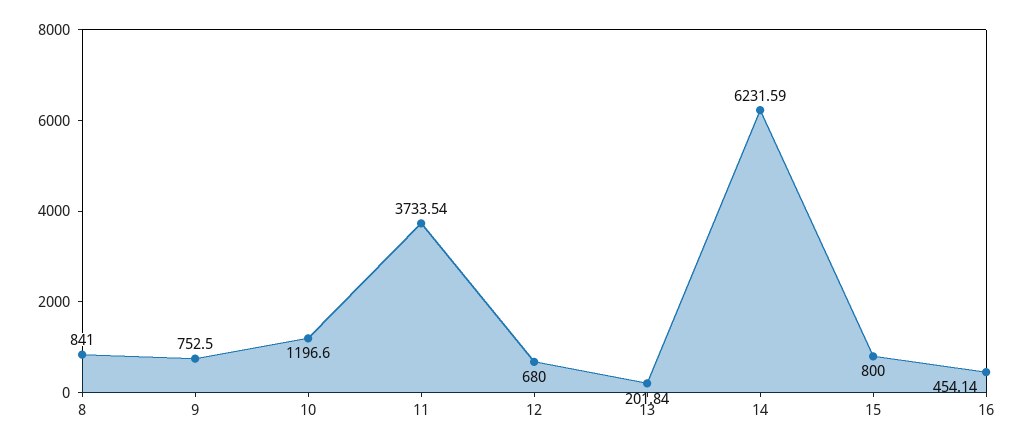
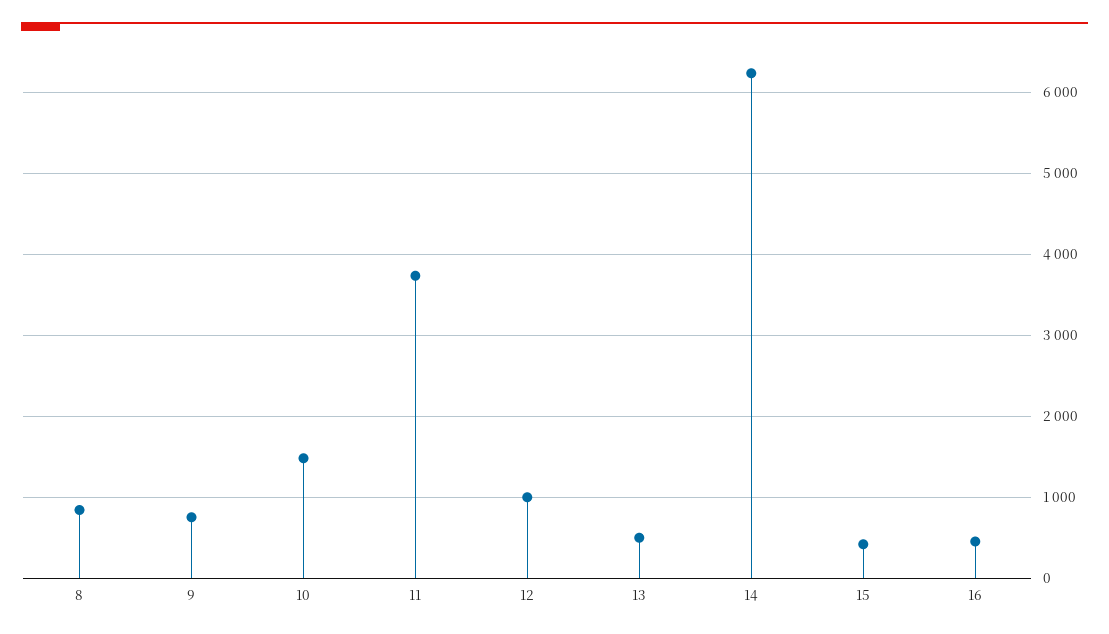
10: 1196.6 -> 1500
12: 680 -> 1000
13: 201.84 -> 500
15: 800 -> 400

